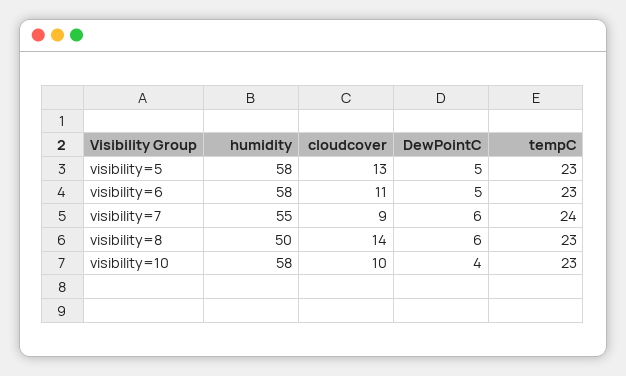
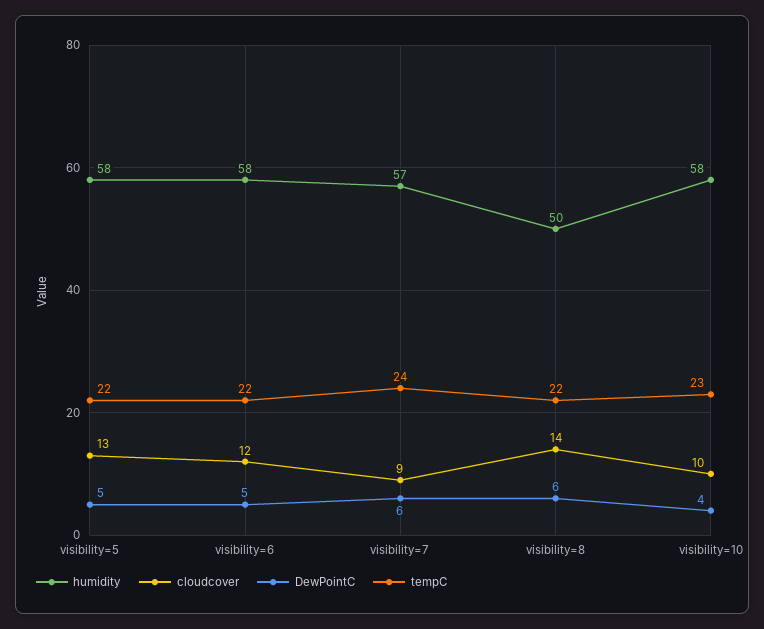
tempC, visibility=5: 23 -> 22
cloudcover, visibility=6: 11 -> 12
tempC, visibility=6: 23 -> 22
humidity, visibility=7: 55 -> 57
tempC, visibility=8: 23 -> 22

